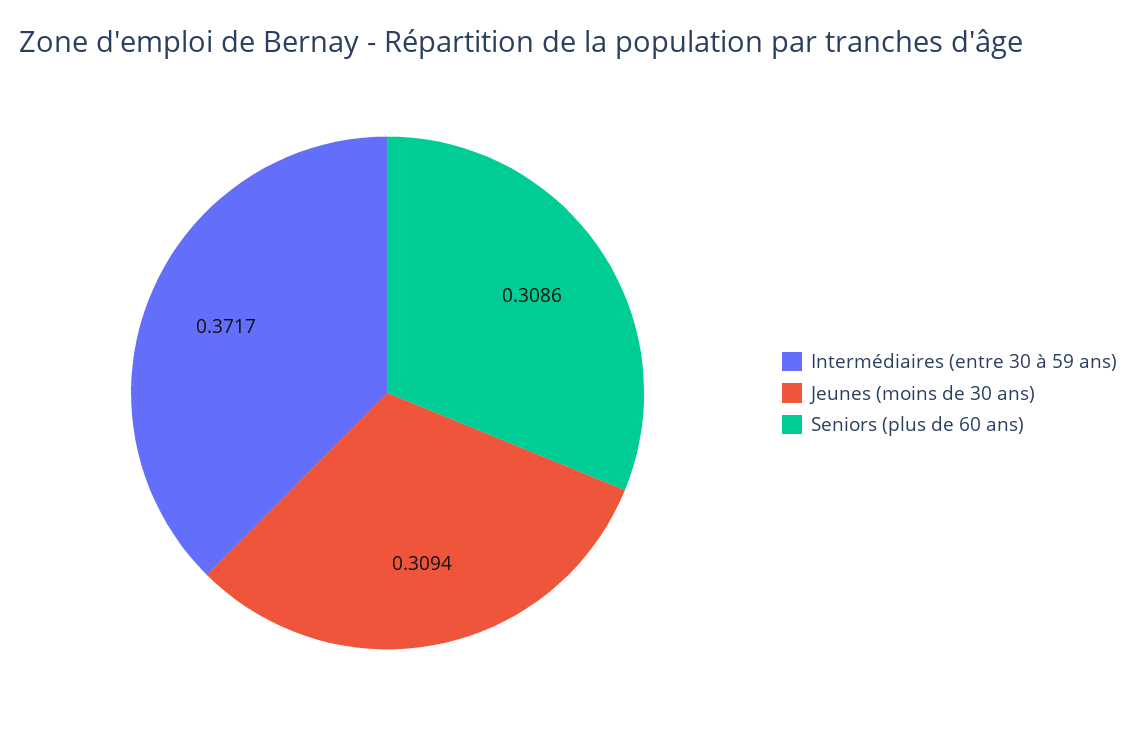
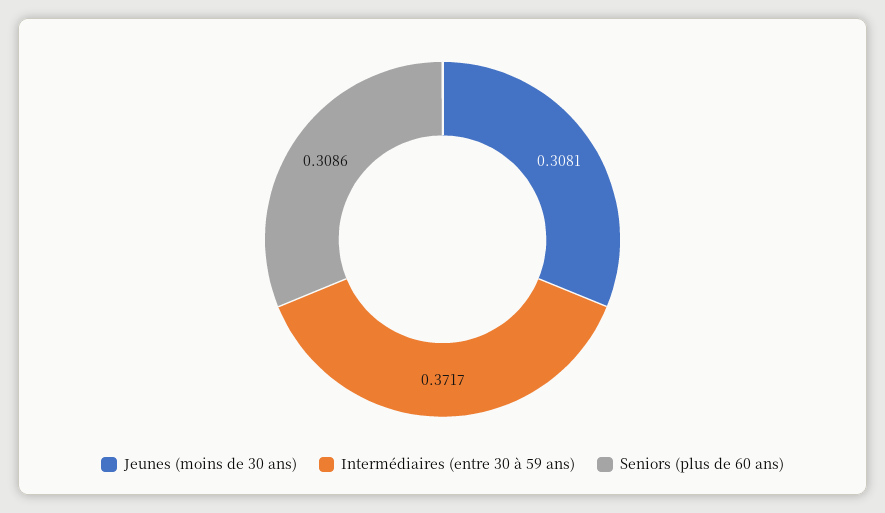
Jeunes (moins de 30 ans): 0.3094 -> 0.3081

